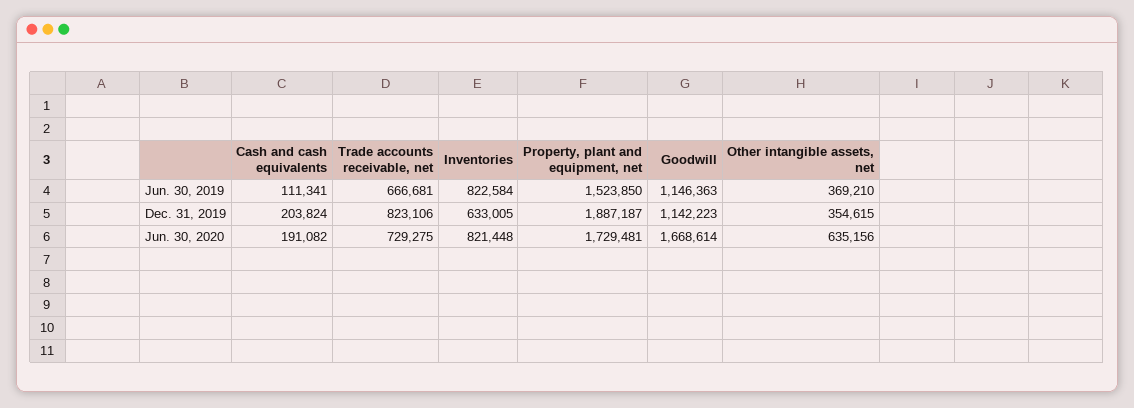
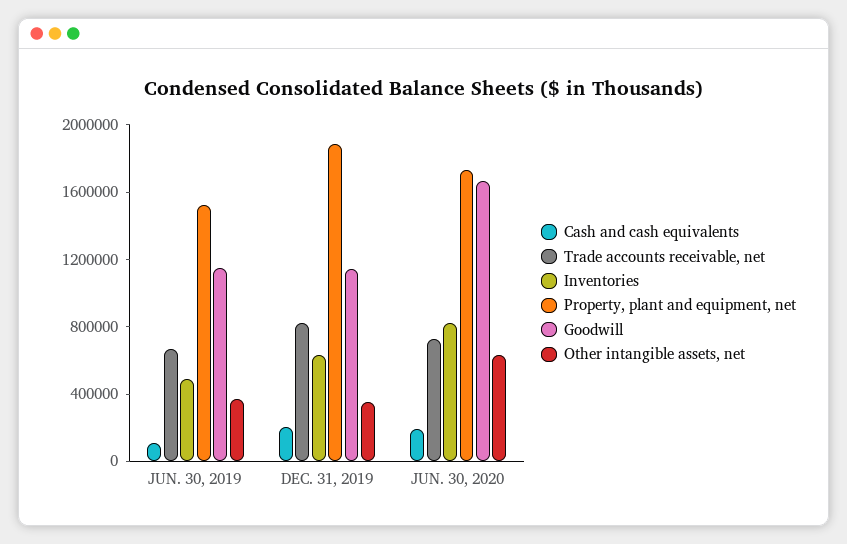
Inventories, Jun. 30, 2019: 822584 -> 500000

